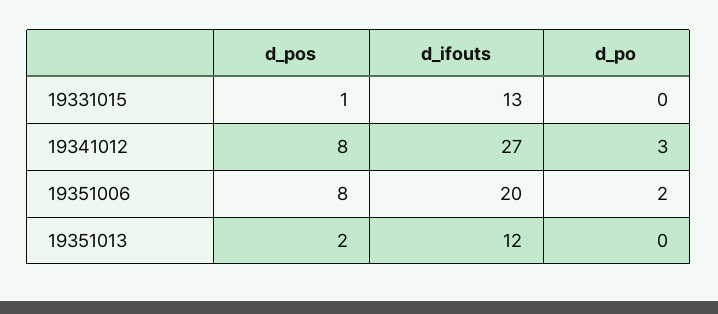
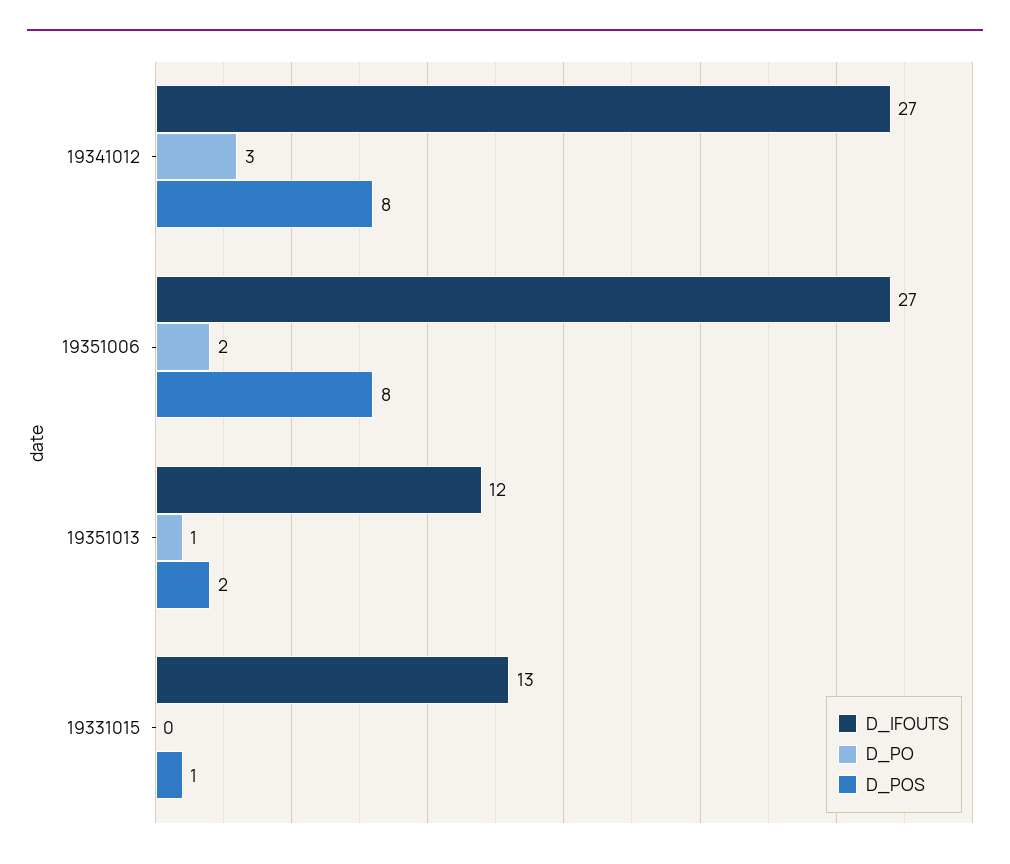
d_ifouts, 19351006: 20 -> 27
d_po, 19351013: 0 -> 1

